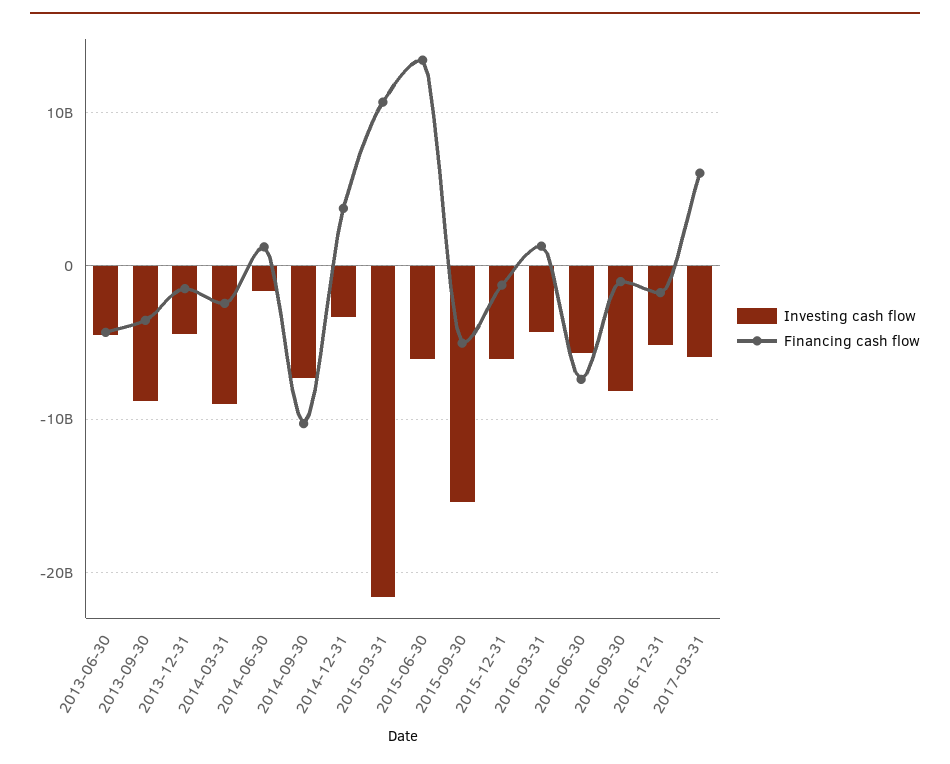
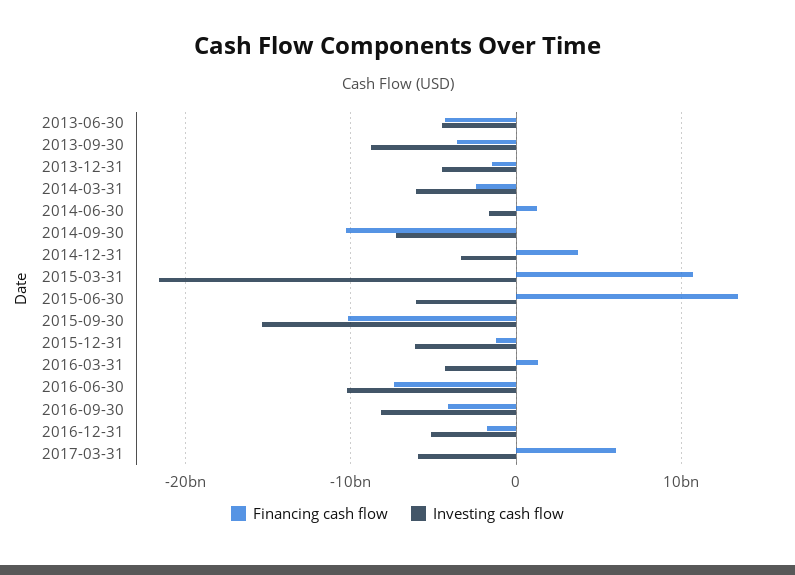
Investing cash flow, 2014-03-31: -9000000000 -> -6000000000
Financing cash flow, 2015-09-30: -5000000000 -> -10000000000
Investing cash flow, 2016-06-30: -6000000000 -> -10000000000
Financing cash flow, 2016-09-30: -1000000000 -> -4000000000

